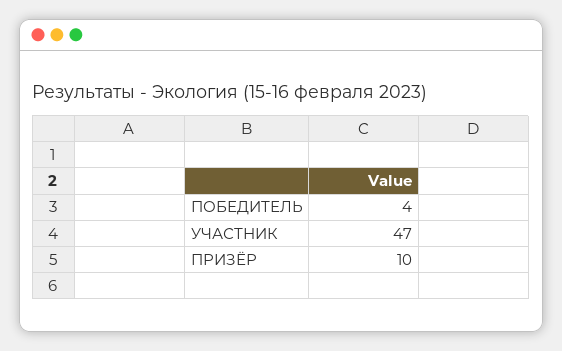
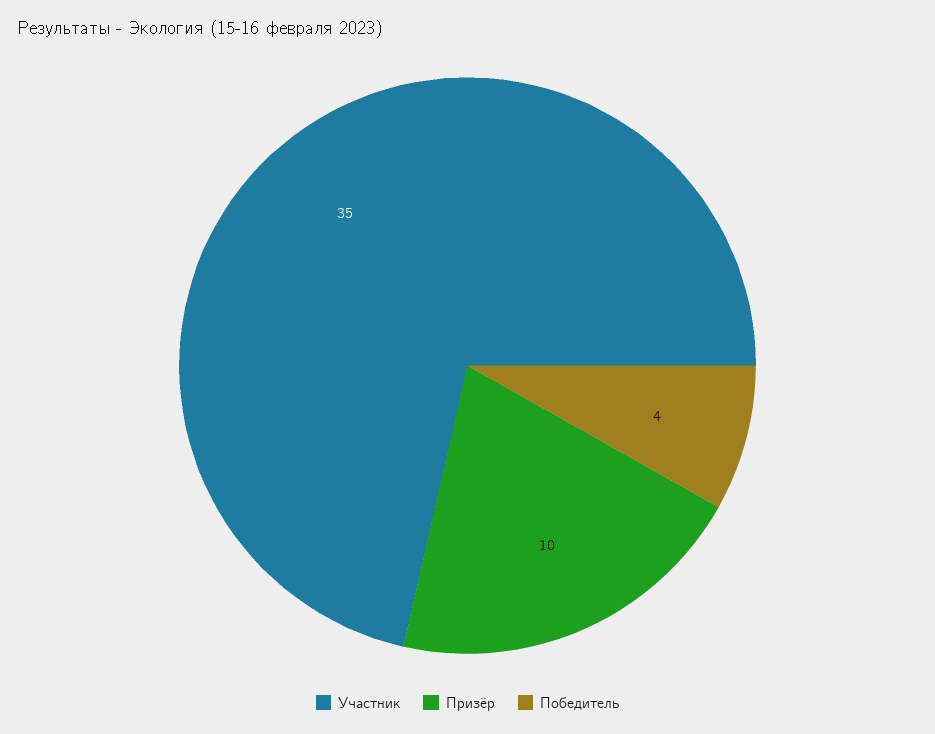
УЧАСТНИК: 47 -> 35

